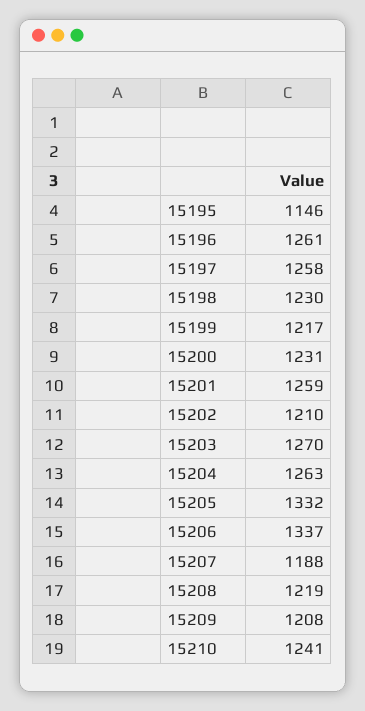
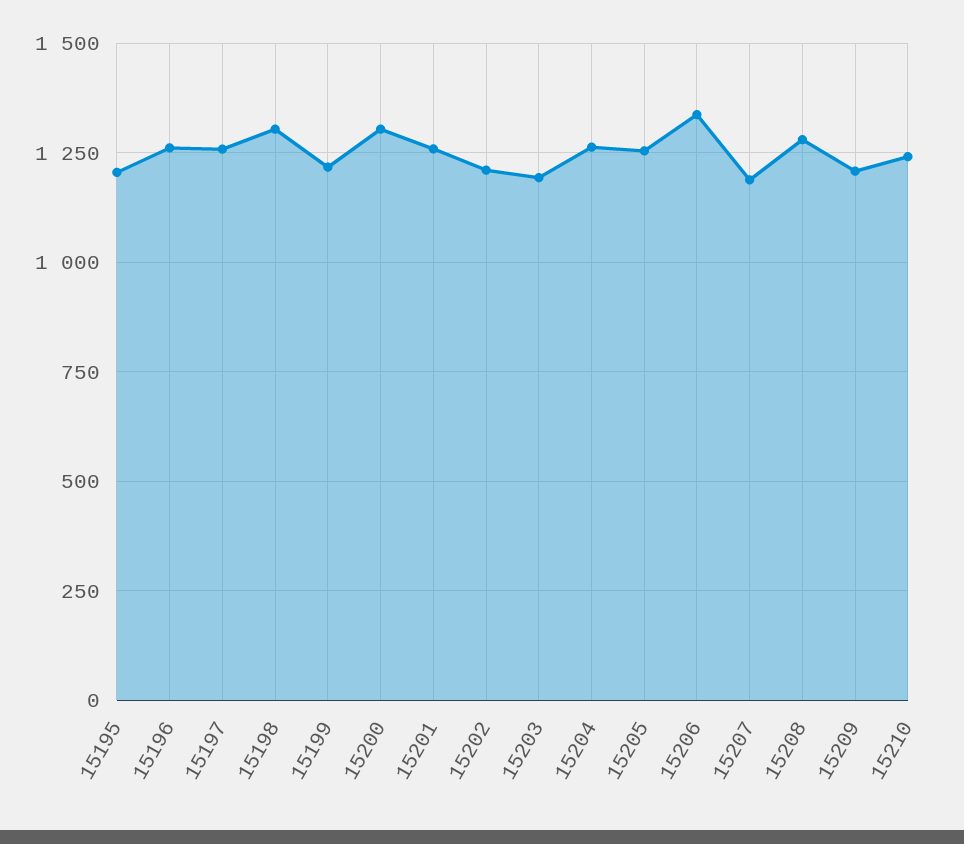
15195: 1146 -> 1200
15198: 1230 -> 1300
15200: 1231 -> 1300
15203: 1270 -> 1200
15205: 1332 -> 1250
15208: 1219 -> 1275

